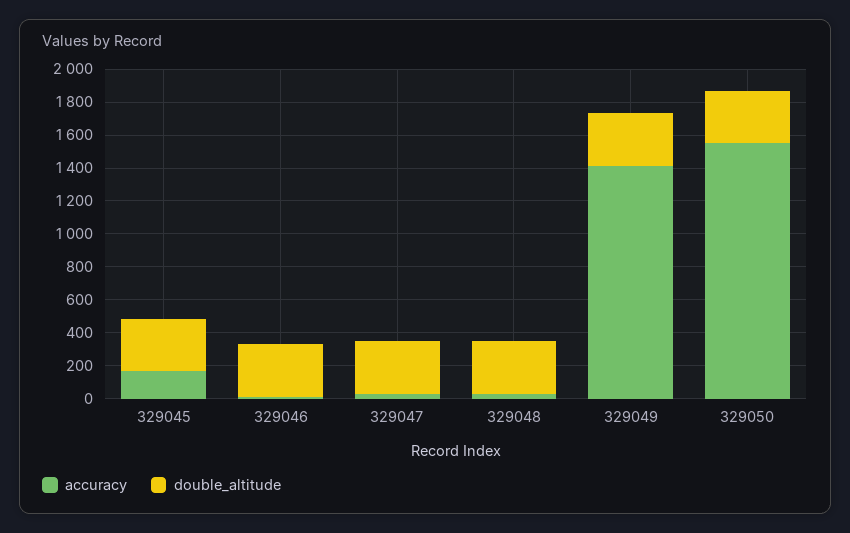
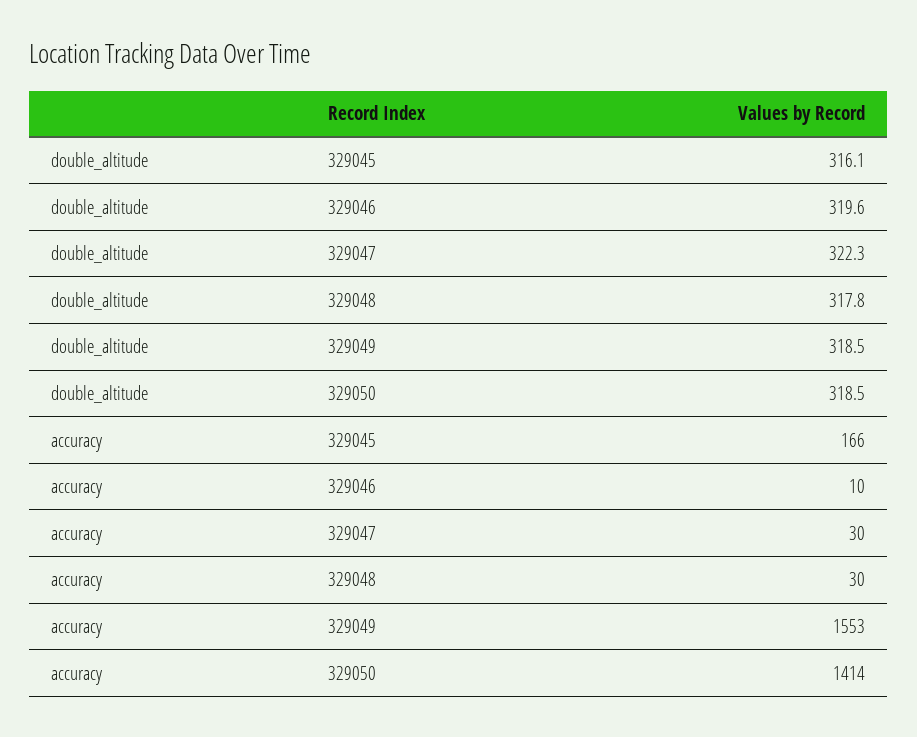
accuracy, 329049: 1400 -> 1553
accuracy, 329050: 1550 -> 1414

